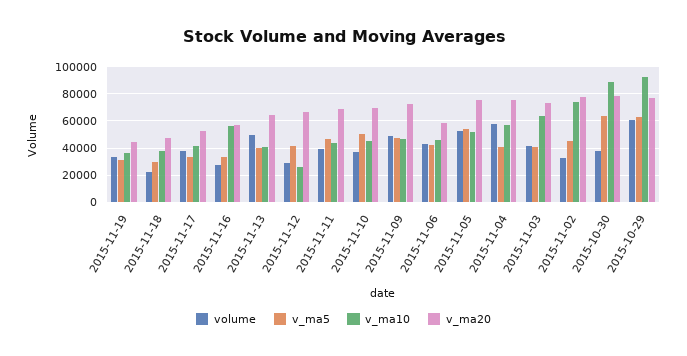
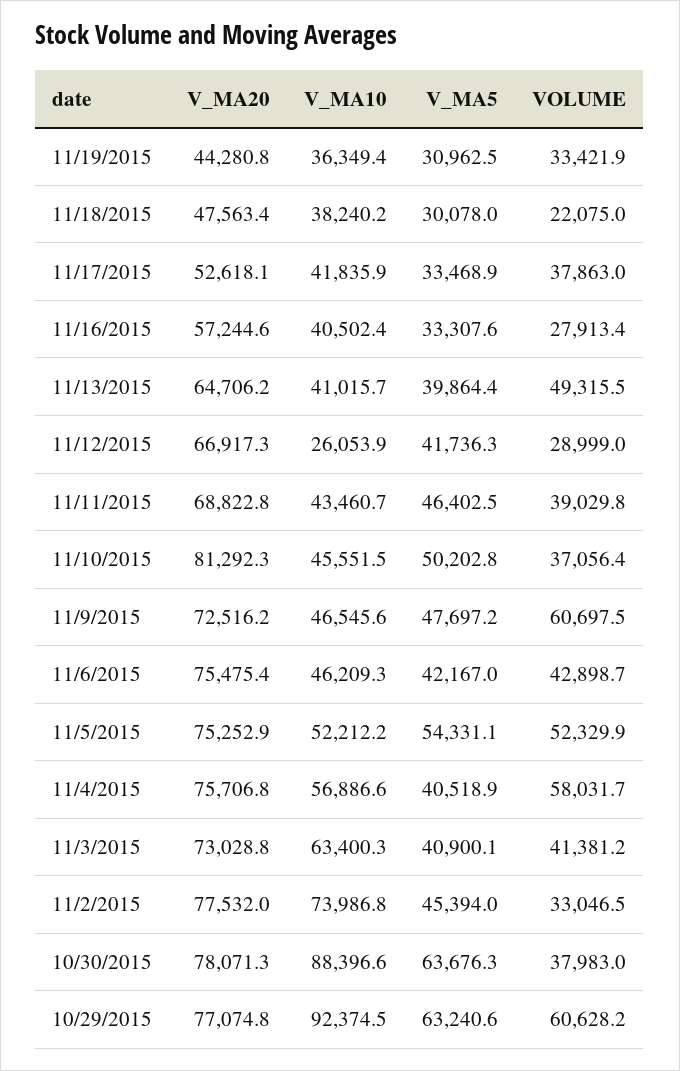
v_ma10, 2015-11-16: 55000 -> 40502.4
v_ma20, 2015-11-10: 70000 -> 81292.3
volume, 2015-11-09: 50000 -> 60697.5
v_ma20, 2015-11-06: 60000 -> 75475.4

